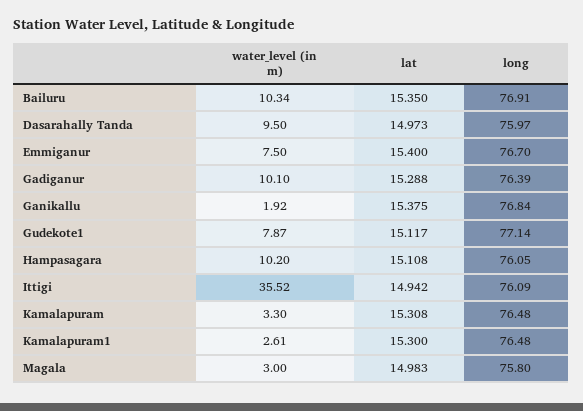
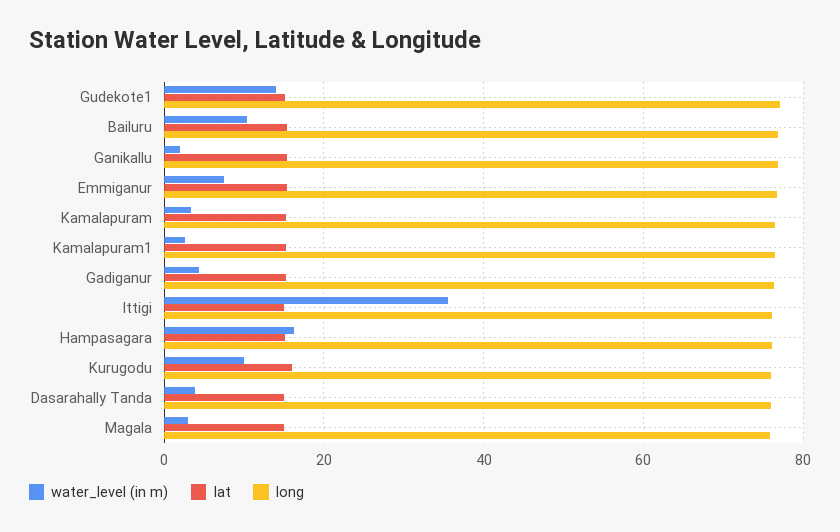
water_level (in m), Dasarahally Tanda: 9.5 -> 4
water_level (in m), Gadiganur: 10.1 -> 4
water_level (in m), Gudekote1: 7.87 -> 14
water_level (in m), Hampasagara: 10.2 -> 16
water_level (in m), Kurugodu: none -> 10
lat, Kurugodu: none -> 16
long, Kurugodu: none -> 76

